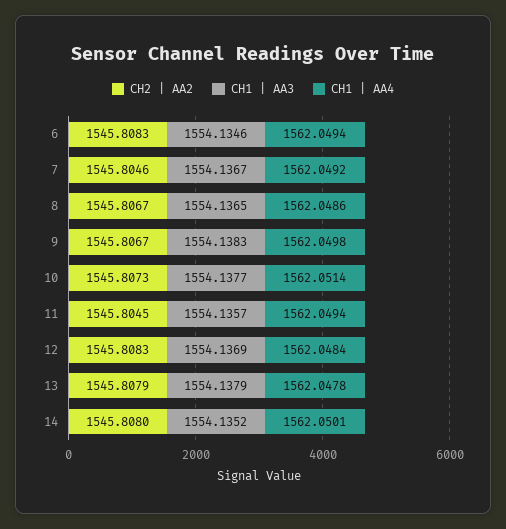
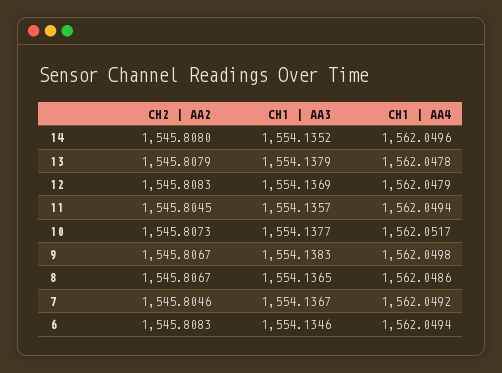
CH1 | AA4, 10: 1562.0514 -> 1562.0517
CH1 | AA4, 12: 1562.0484 -> 1562.0479
CH1 | AA4, 14: 1562.0501 -> 1562.0496

